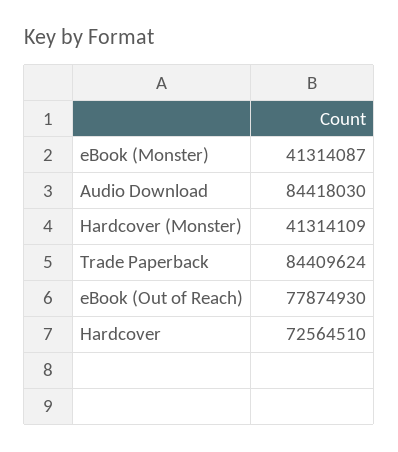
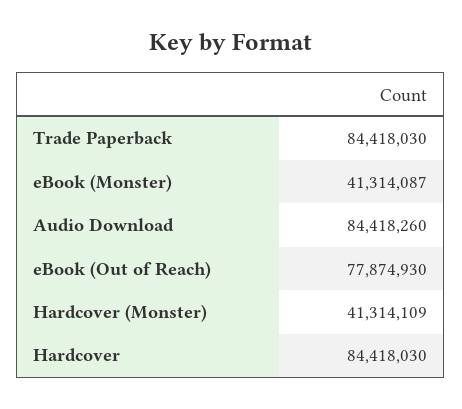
Audio Download: 84418030 -> 84418260
Trade Paperback: 84409624 -> 84418030
Hardcover: 72564510 -> 84418030

